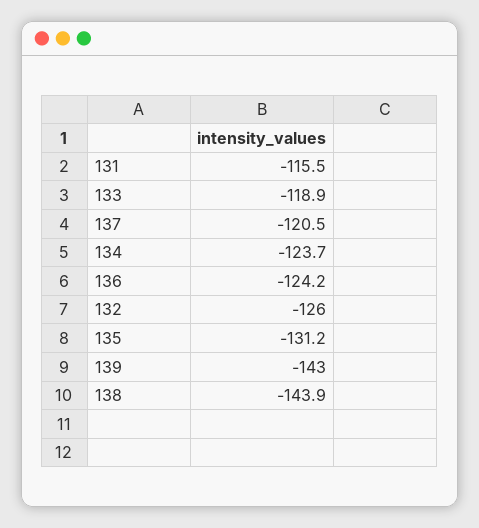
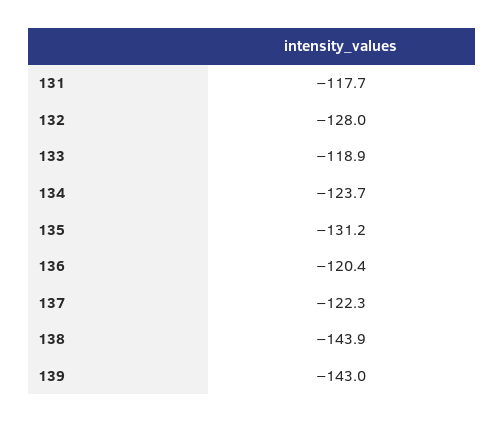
131: -115.5 -> -117.7
137: -120.5 -> -122.3
136: -124.2 -> -120.4
132: -126 -> -128

